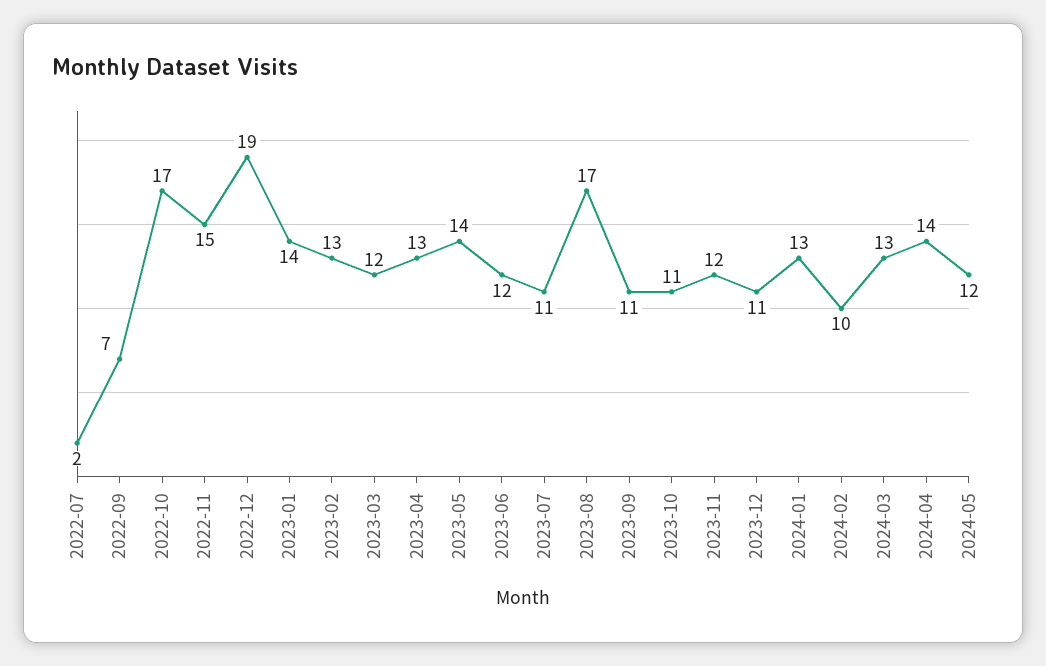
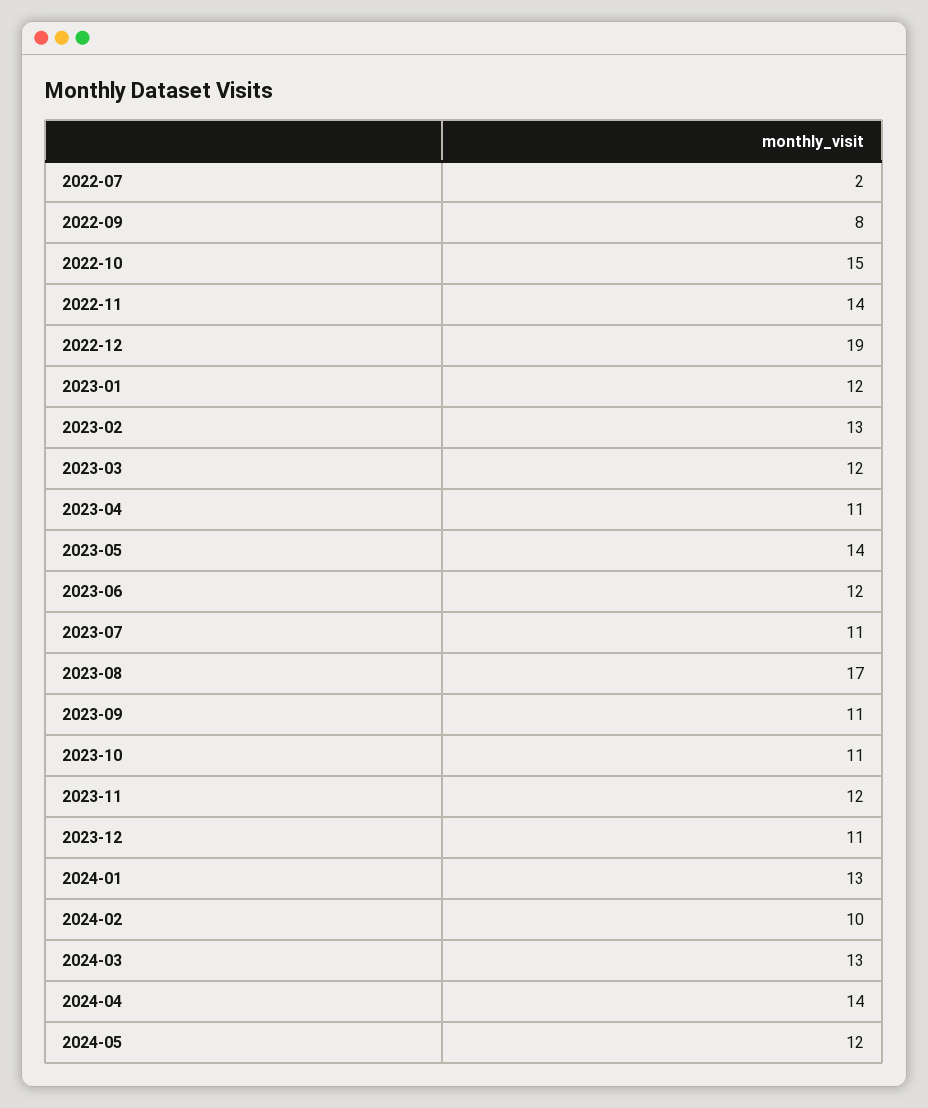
2022-09: 7 -> 8
2022-10: 17 -> 15
2022-11: 15 -> 14
2023-01: 14 -> 12
2023-04: 13 -> 11

